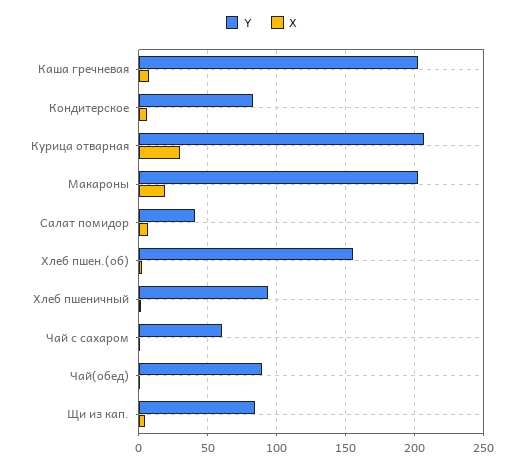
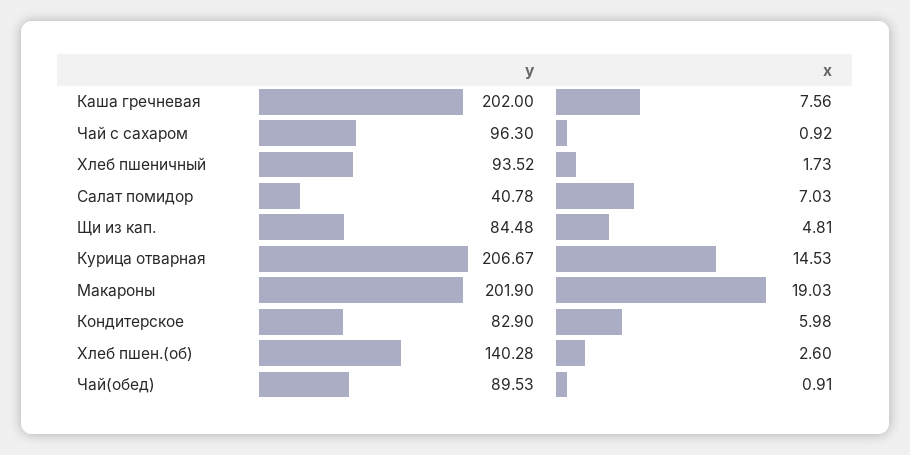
X, Курица отварная: 30 -> 14.53
Y, Хлеб пшен.(об): 155 -> 140.28
Y, Чай с сахаром: 60 -> 96.3

